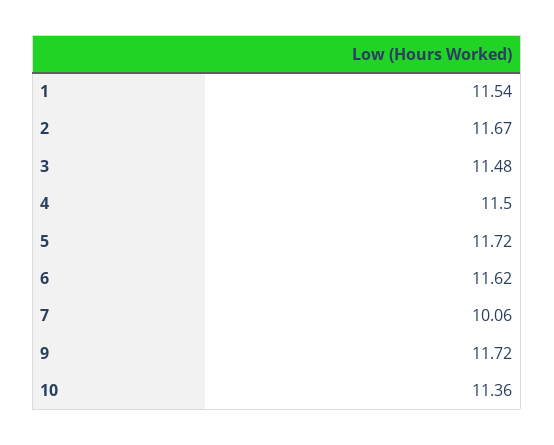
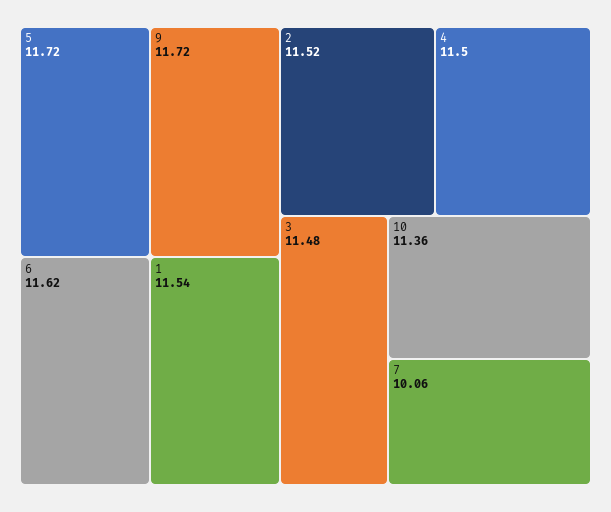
2: 11.67 -> 11.52

